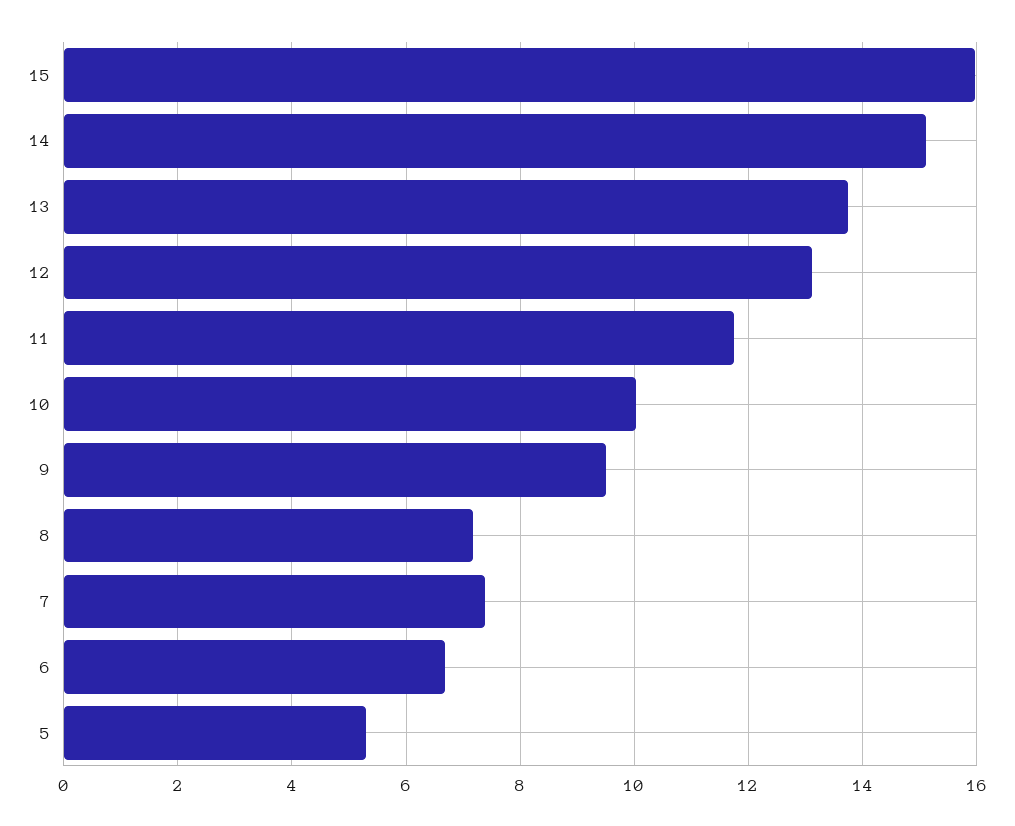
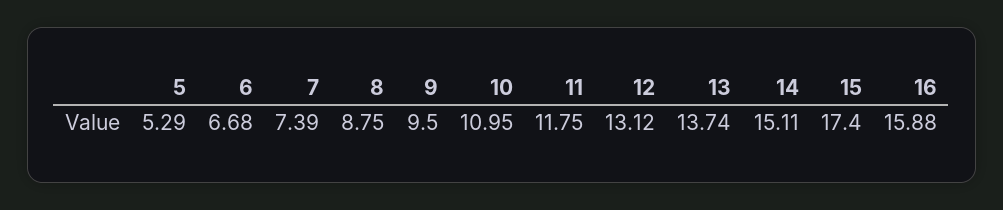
15: 16 -> 17.4
10: 10 -> 10.95
8: 7.2 -> 8.75
16: none -> 15.88

